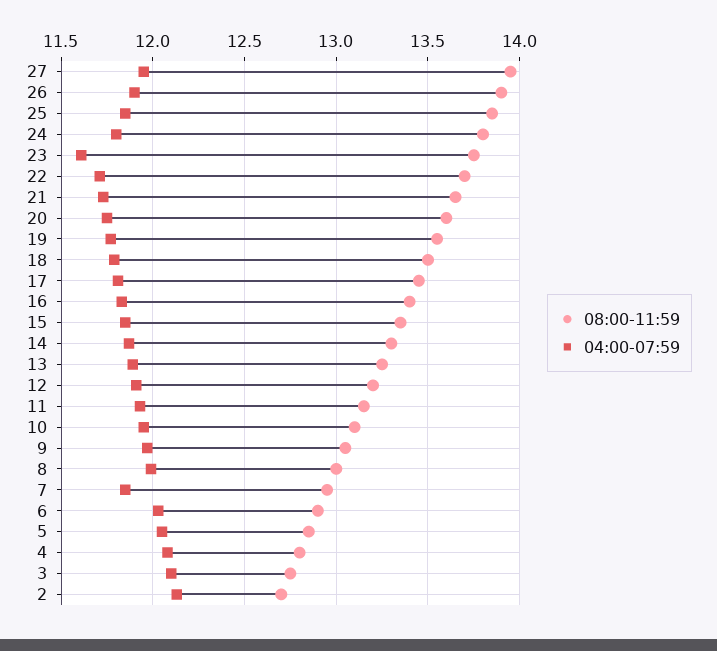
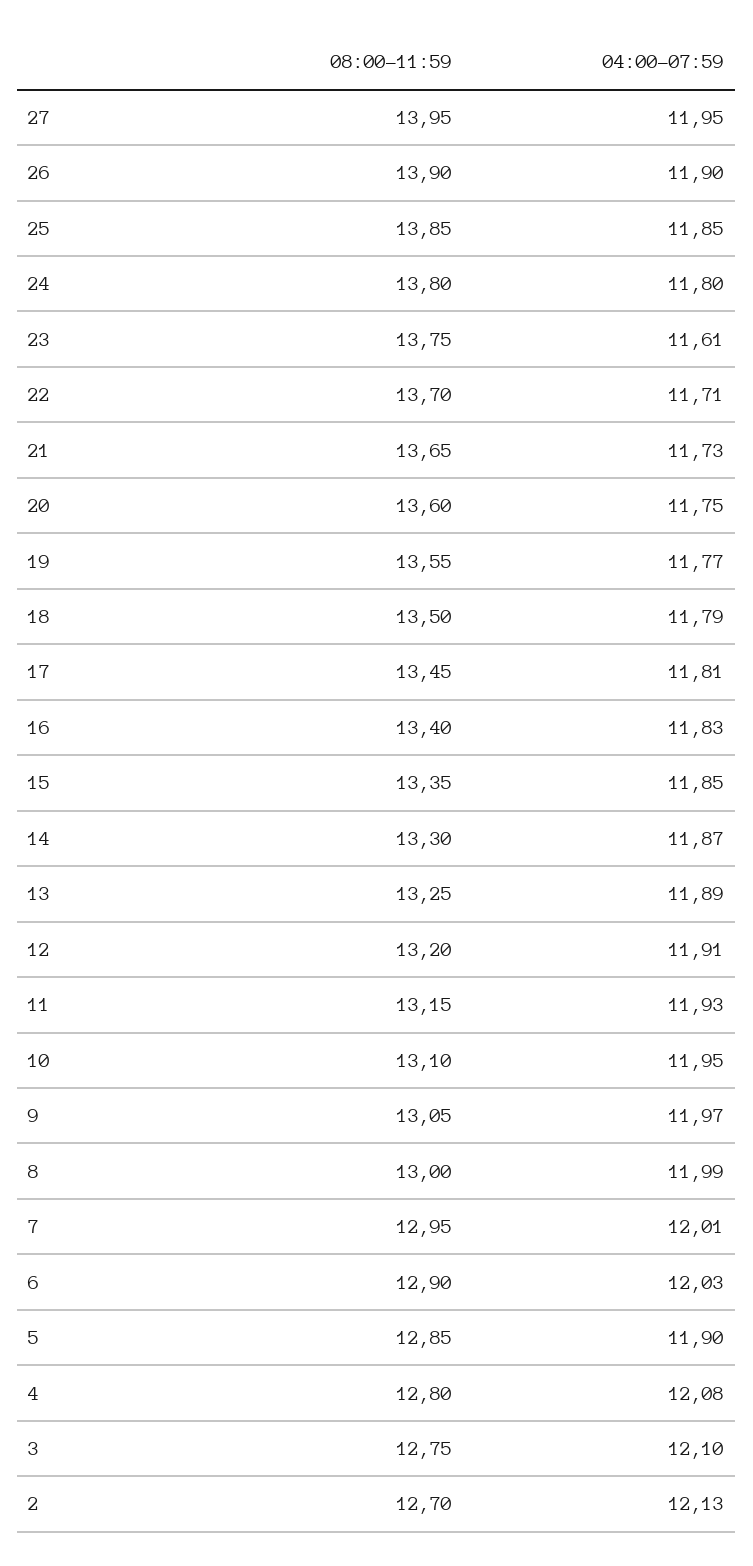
04:00-07:59, 7: 11.85 -> 12.01
04:00-07:59, 5: 12.05 -> 11.9

